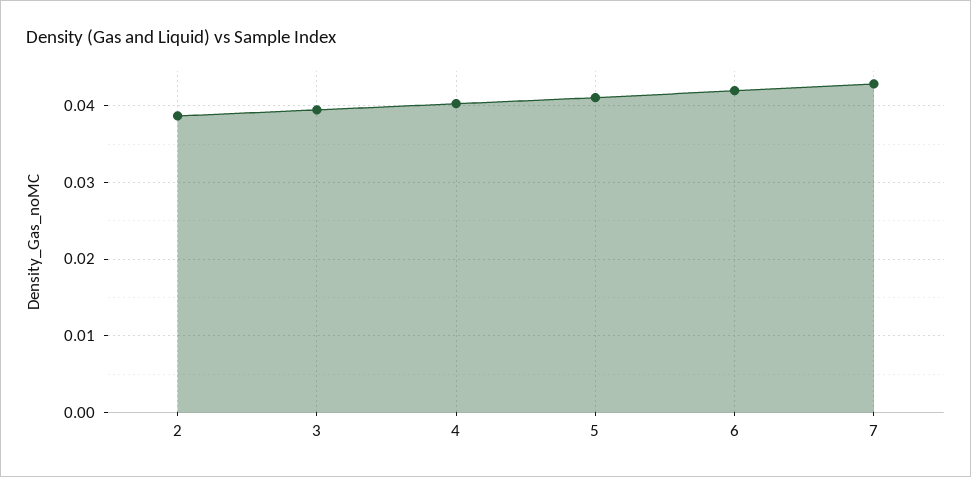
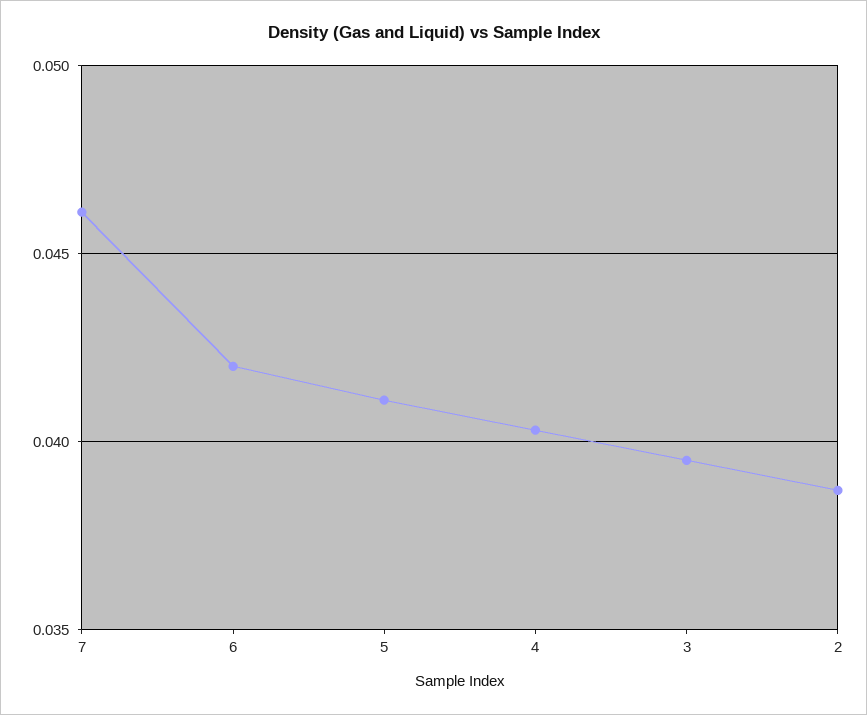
7: 0.043 -> 0.046

